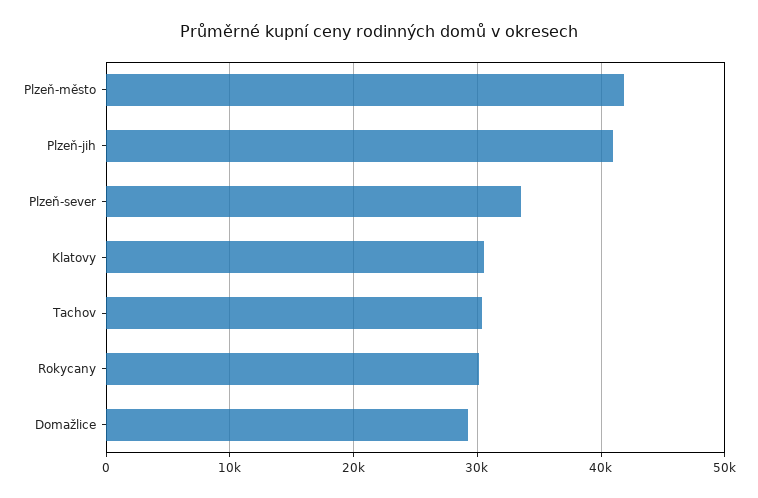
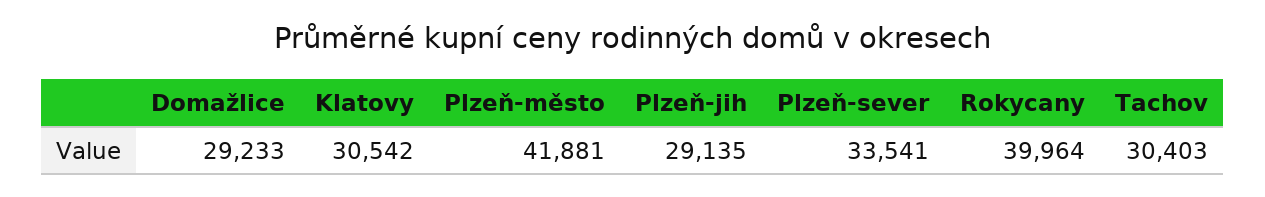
Plzeň-jih: 41000 -> 29135
Rokycany: 30000 -> 39964

